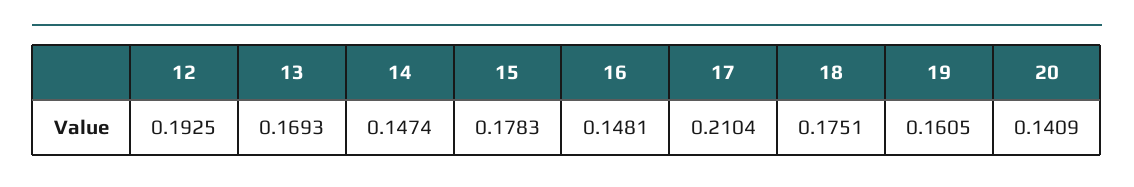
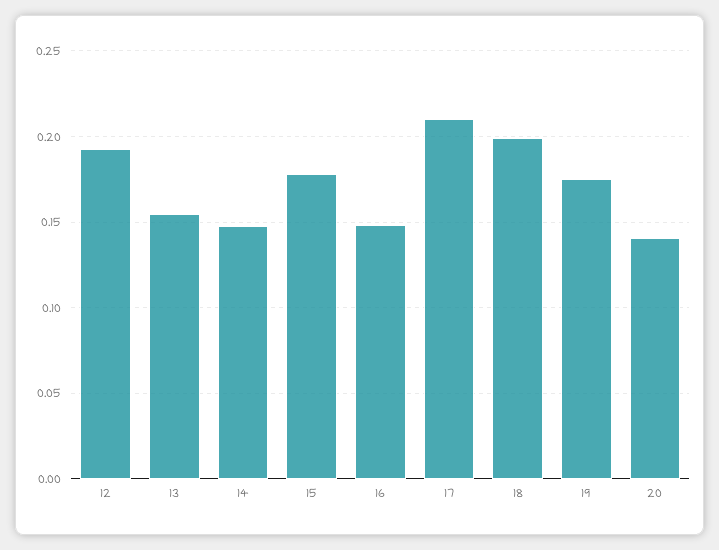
13: 0.1693 -> 0.155
18: 0.1751 -> 0.2
19: 0.1605 -> 0.175

